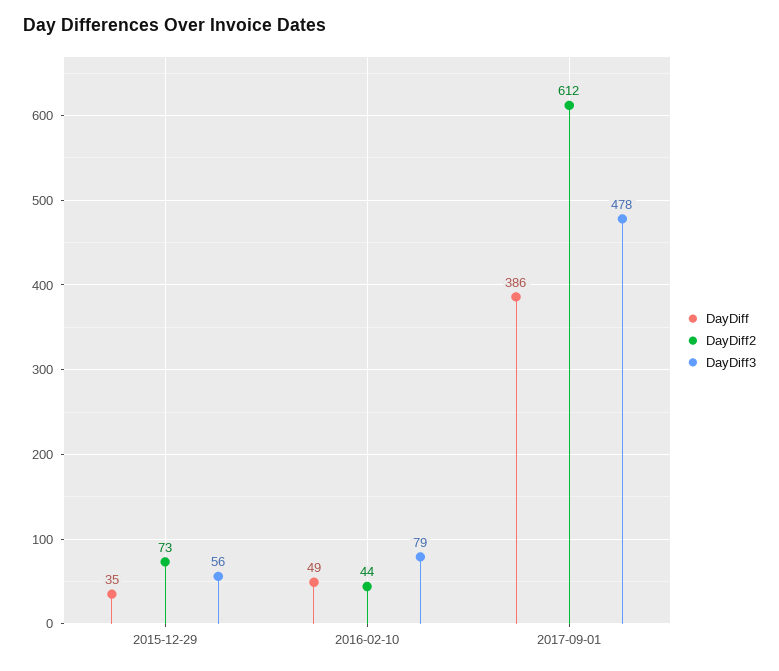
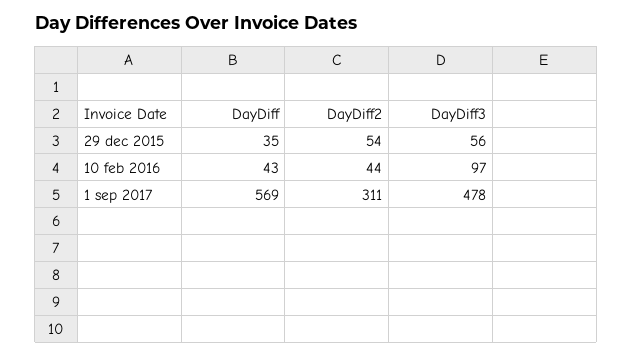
DayDiff2, 2015-12-29: 73 -> 54
DayDiff, 2016-02-10: 49 -> 43
DayDiff3, 2016-02-10: 79 -> 97
DayDiff, 2017-09-01: 386 -> 569
DayDiff2, 2017-09-01: 612 -> 311

